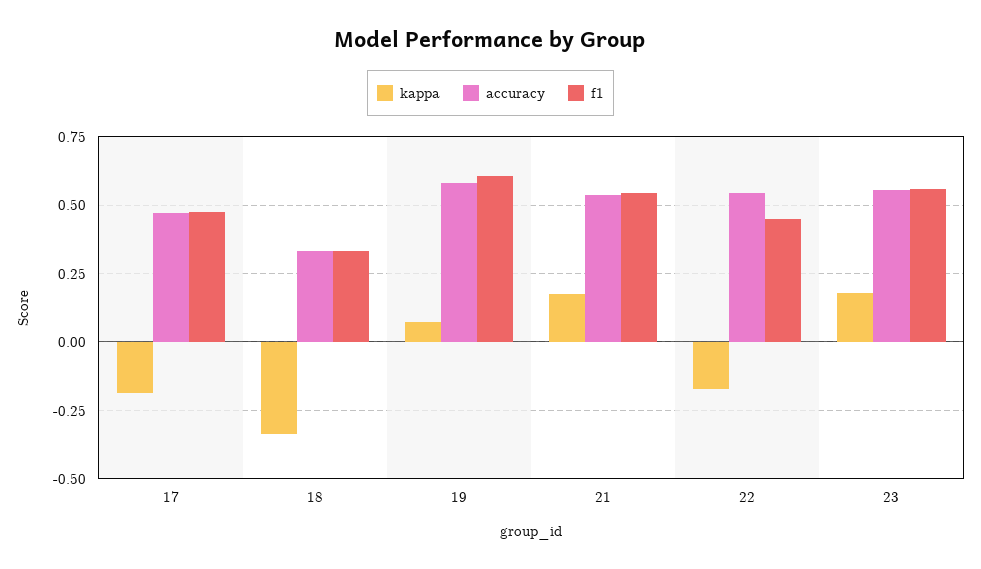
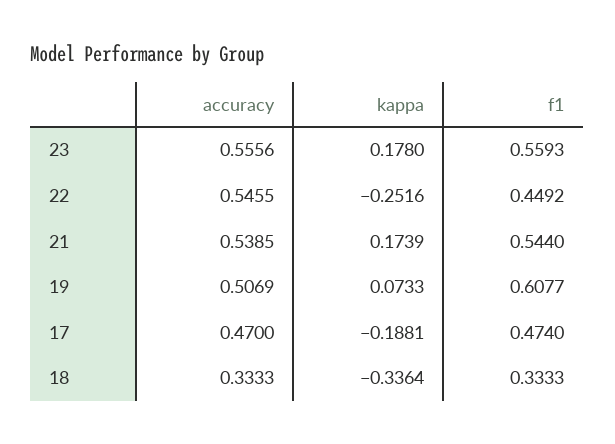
accuracy, 19: 0.575 -> 0.5069
kappa, 22: -0.175 -> -0.2516

